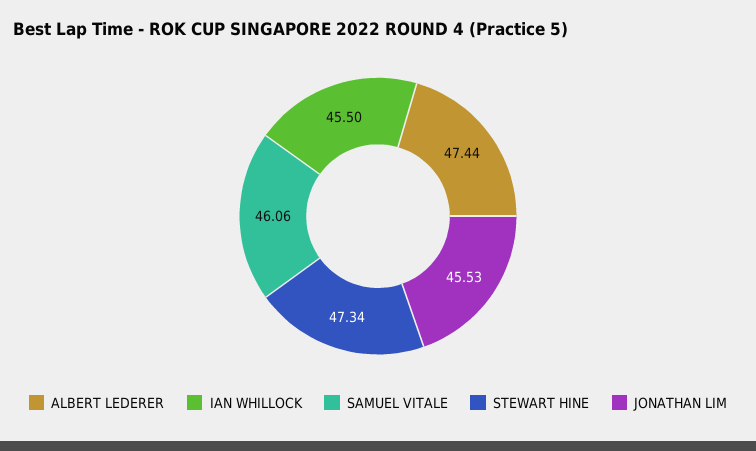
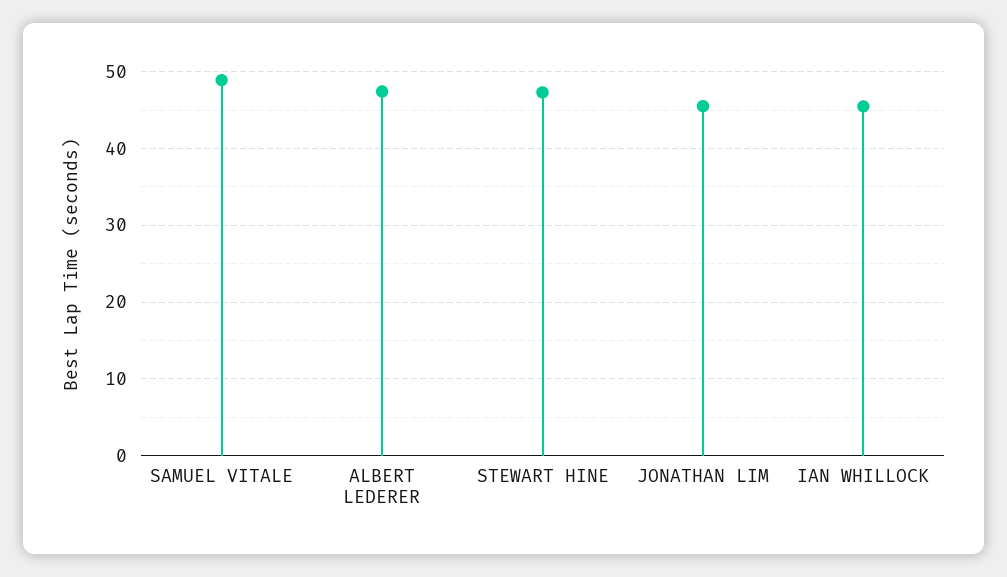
SAMUEL VITALE: 46.06 -> 49

